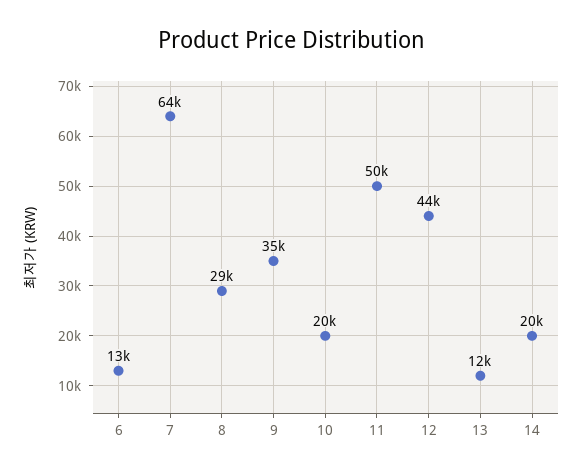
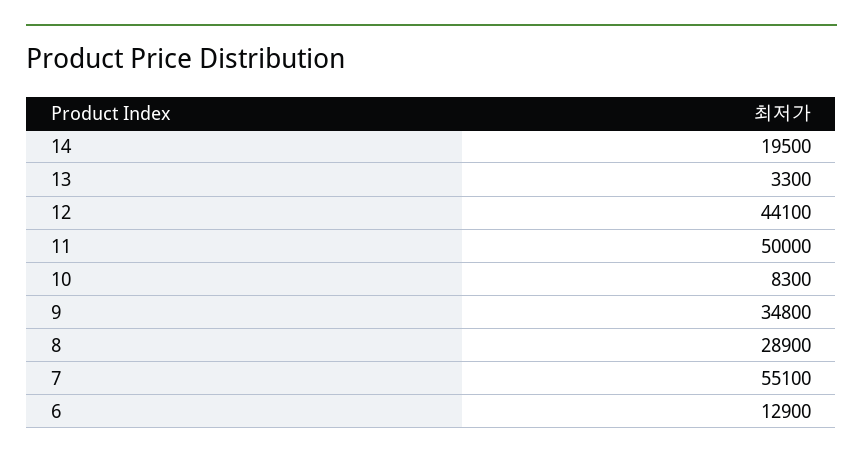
7: 64000 -> 55100
10: 20000 -> 8300
13: 12000 -> 3300

